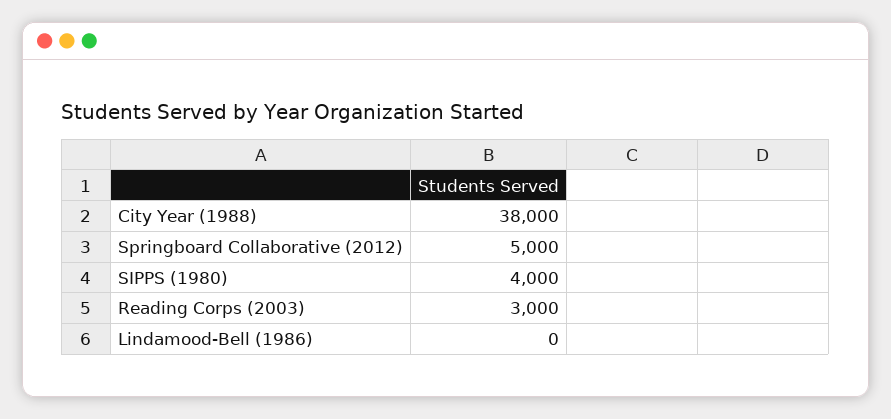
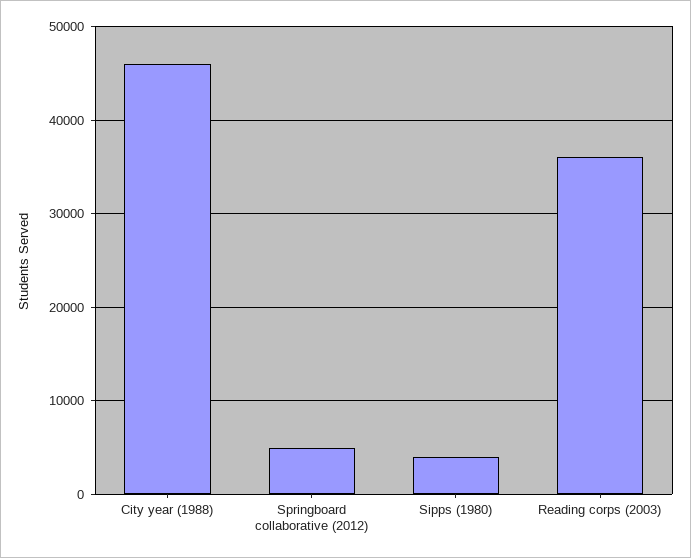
City Year (1988): 38000 -> 46000
Reading Corps (2003): 3000 -> 36000
Lindamood-Bell (1986): 0 -> none

